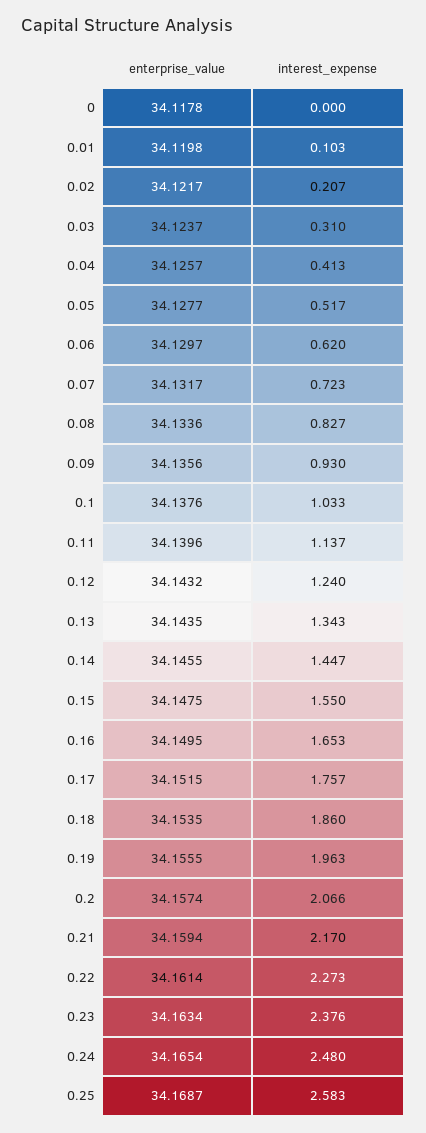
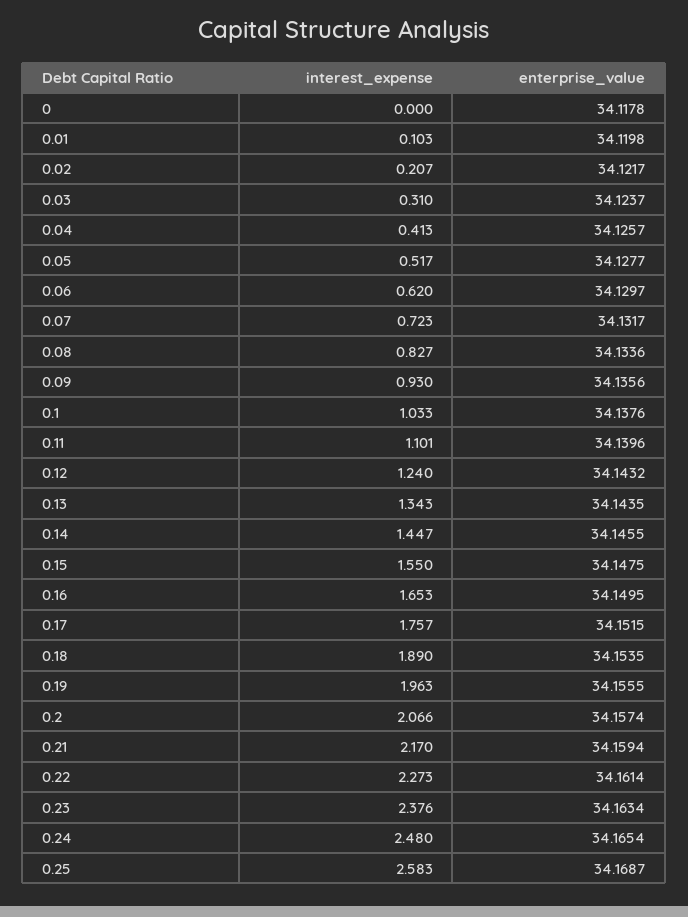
interest_expense, 0.11: 1.137 -> 1.101
interest_expense, 0.18: 1.86 -> 1.89

